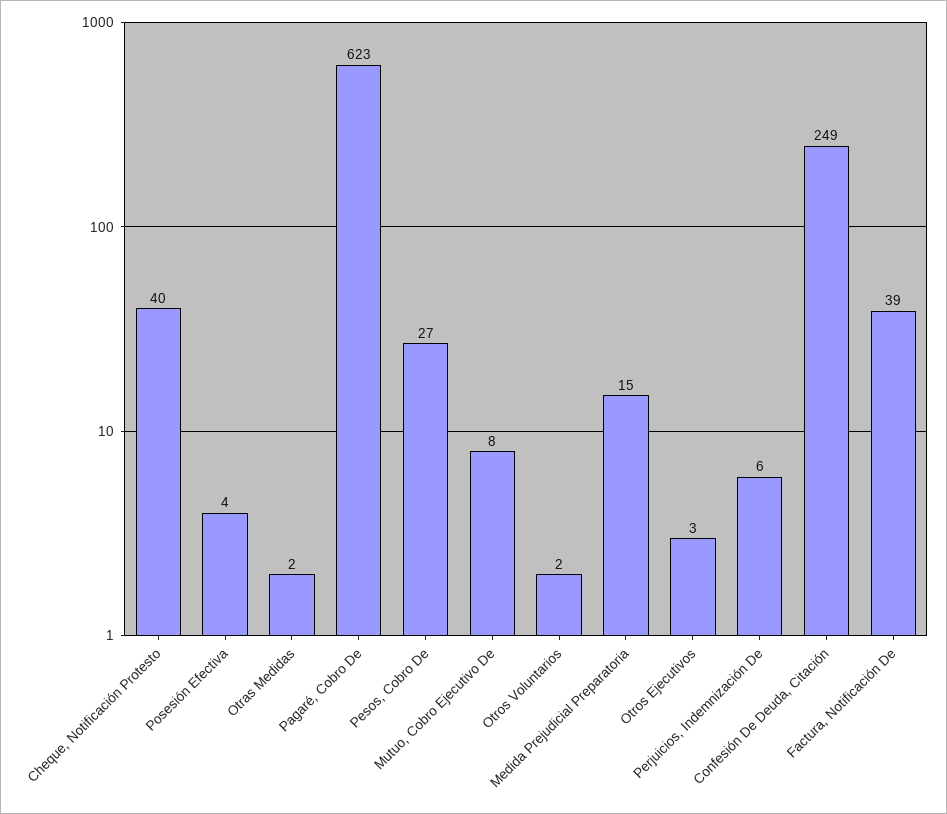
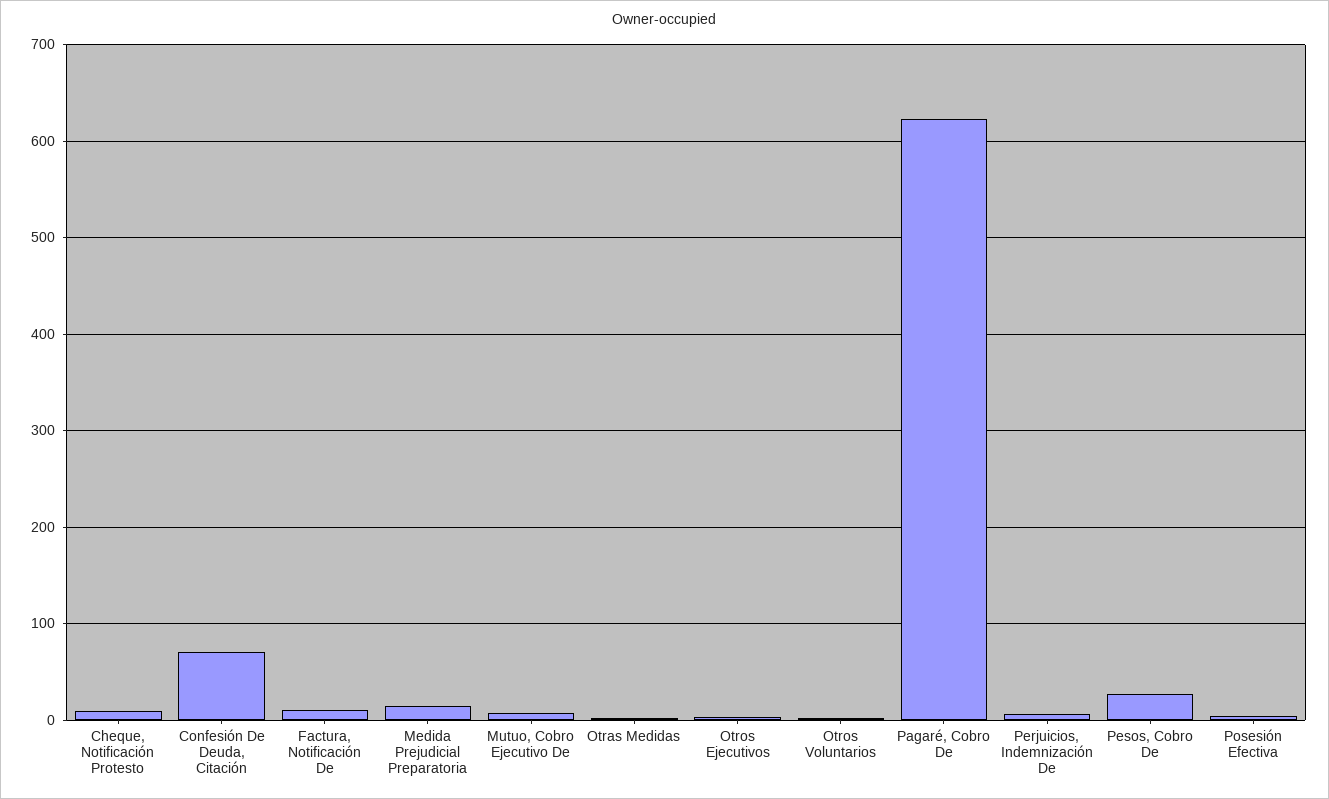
Cheque, Notificación Protesto: 40 -> 10
Confesión De Deuda, Citación: 249 -> 70
Factura, Notificación De: 39 -> 10

